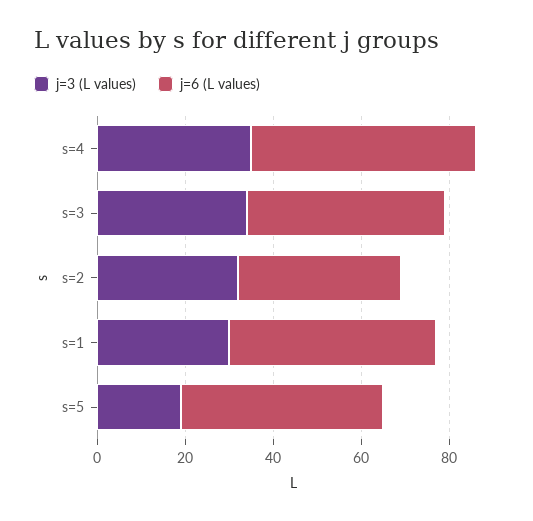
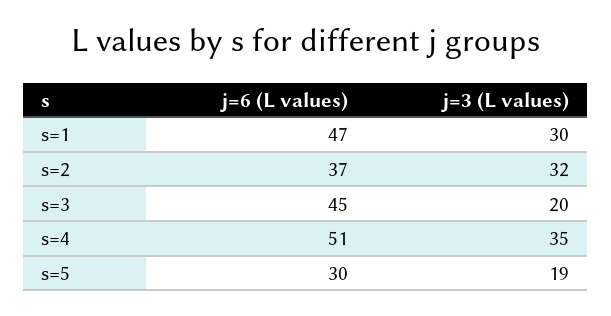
j=3 (L values), s=3: 35 -> 20
j=6 (L values), s=5: 45 -> 30

